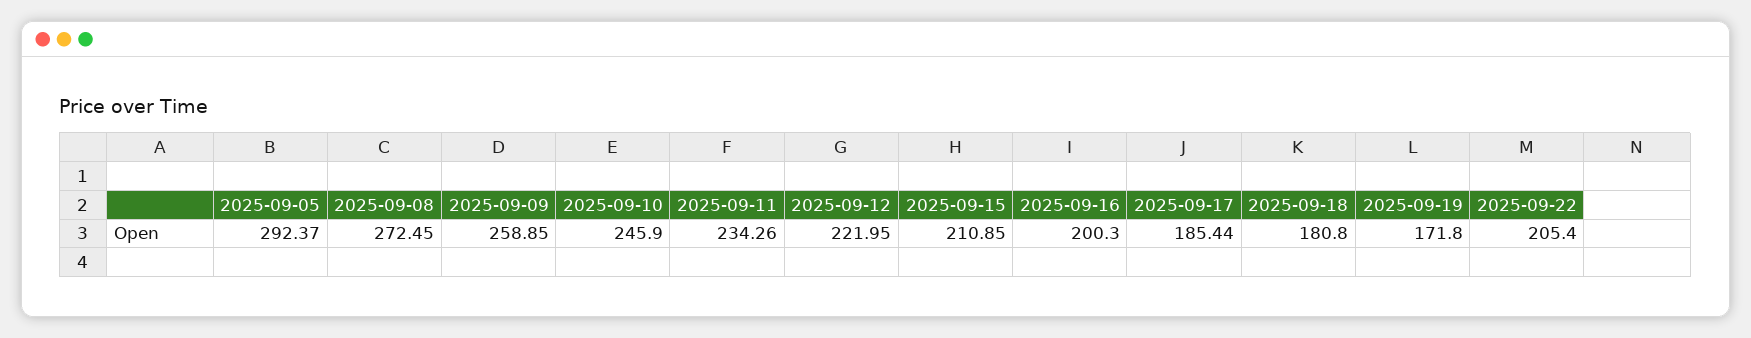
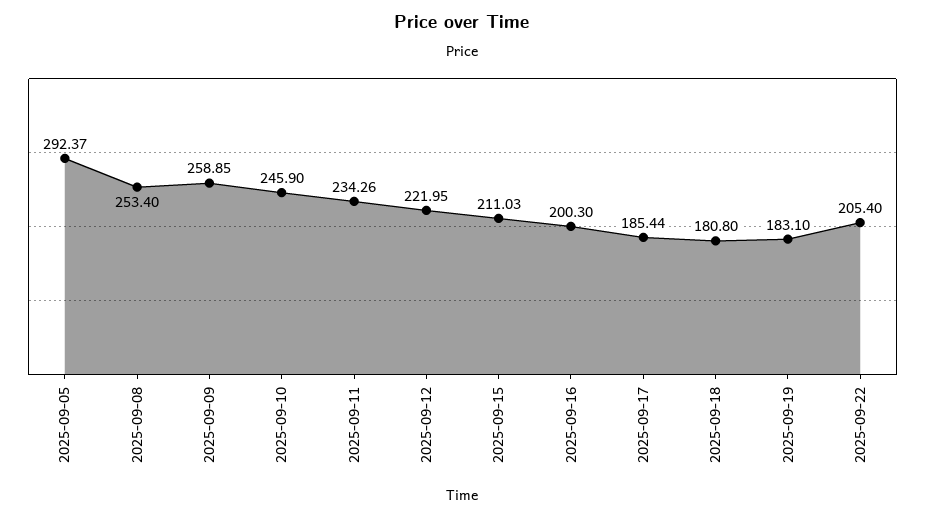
2025-09-08: 272.45 -> 253.4
2025-09-15: 210.85 -> 211.03
2025-09-19: 171.8 -> 183.1

